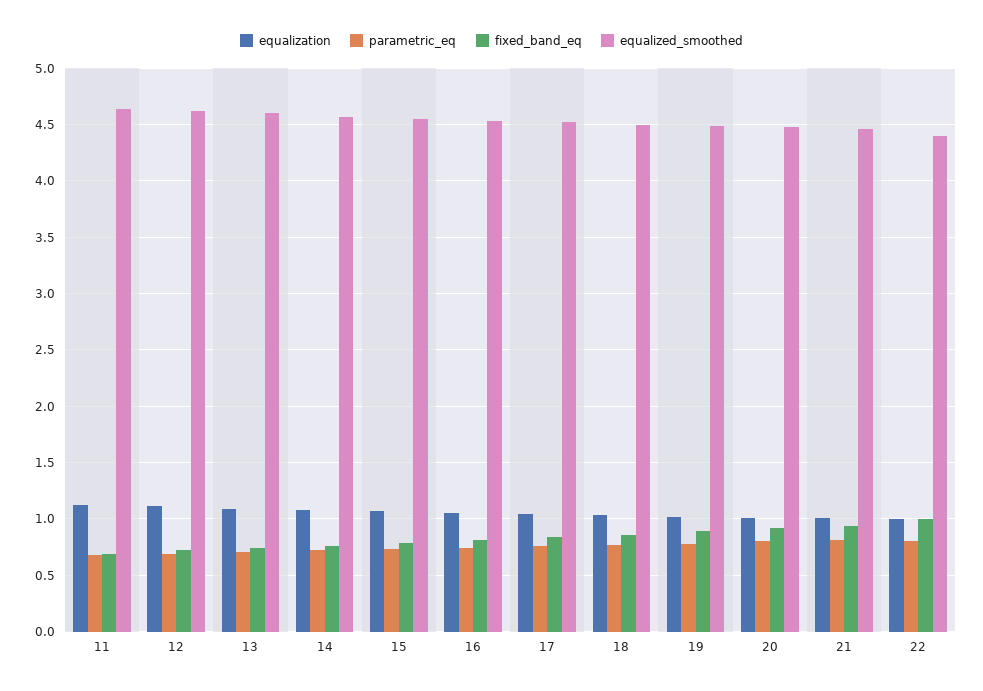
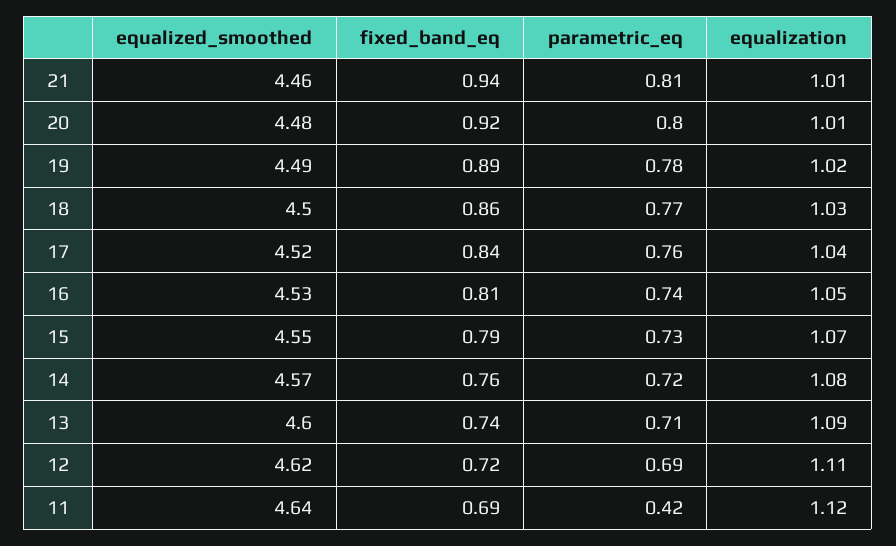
parametric_eq, 11: 0.7 -> 0.42
equalization, 22: 1 -> none
parametric_eq, 22: 0.8 -> none
fixed_band_eq, 22: 1 -> none
equalized_smoothed, 22: 4.4 -> none

